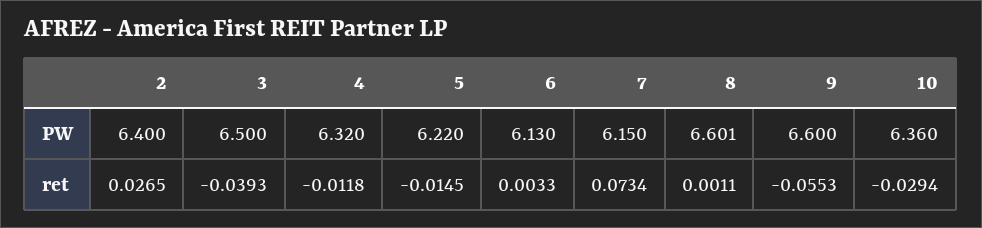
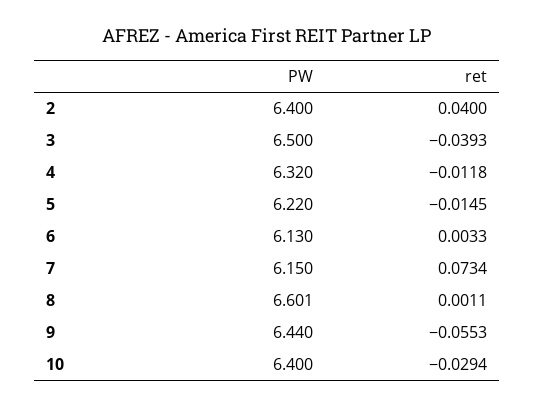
9, PW: 6.6 -> 6.44
10, PW: 6.36 -> 6.4
2, ret: 0.0265 -> 0.04

